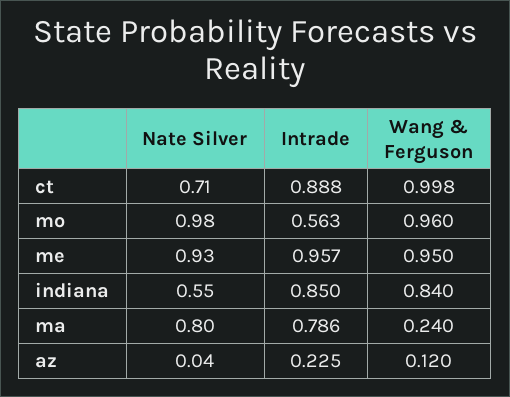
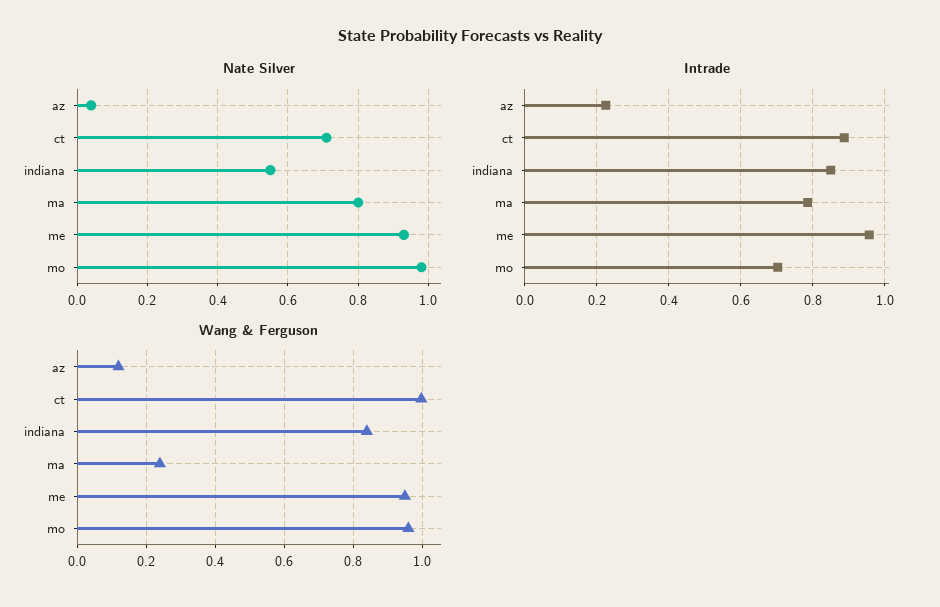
Intrade, mo: 0.563 -> 0.7

